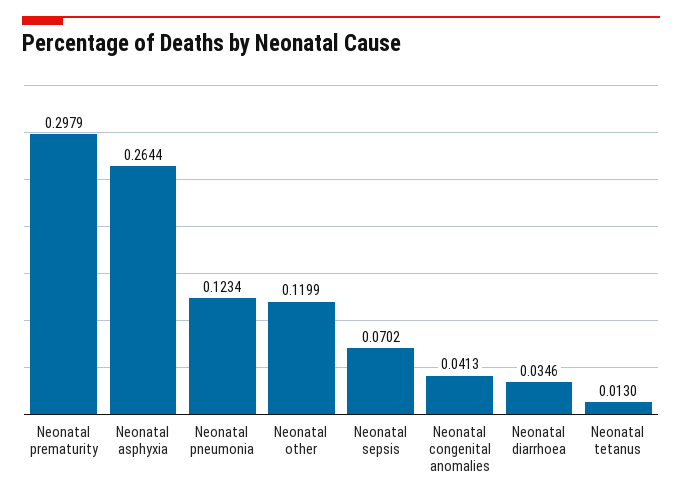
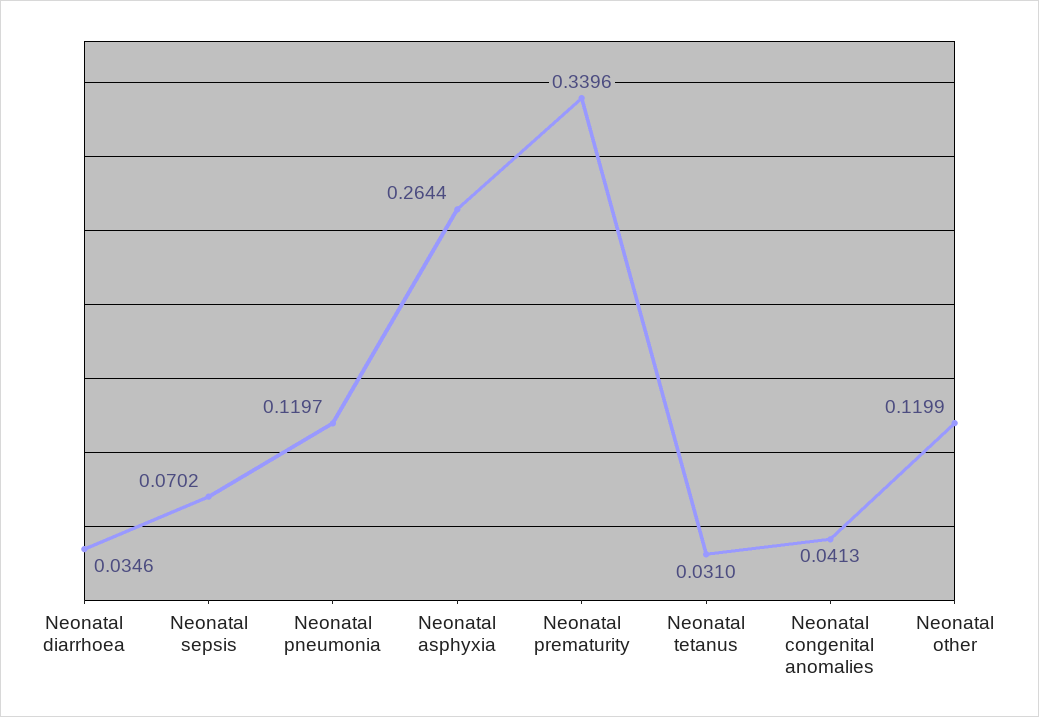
Neonatal prematurity: 0.2979 -> 0.3396
Neonatal pneumonia: 0.1234 -> 0.1197
Neonatal tetanus: 0.013 -> 0.031

